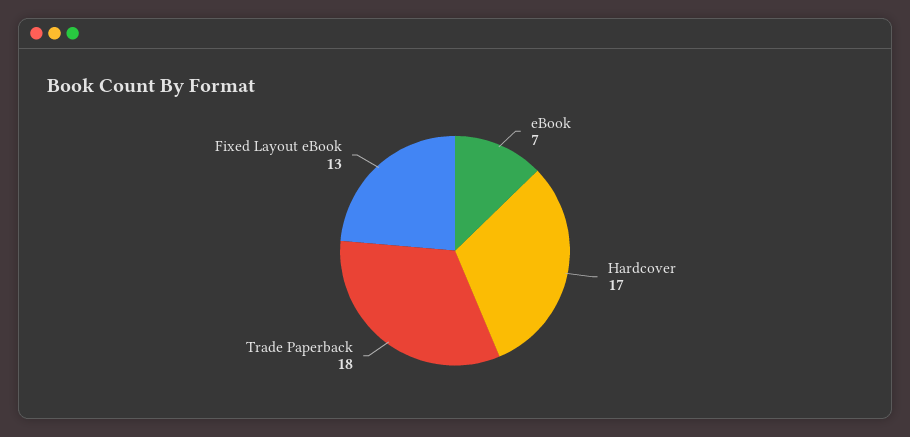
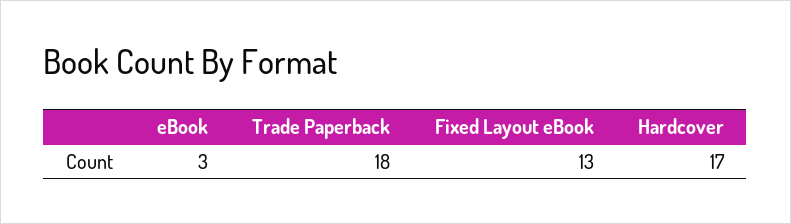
eBook: 7 -> 3

